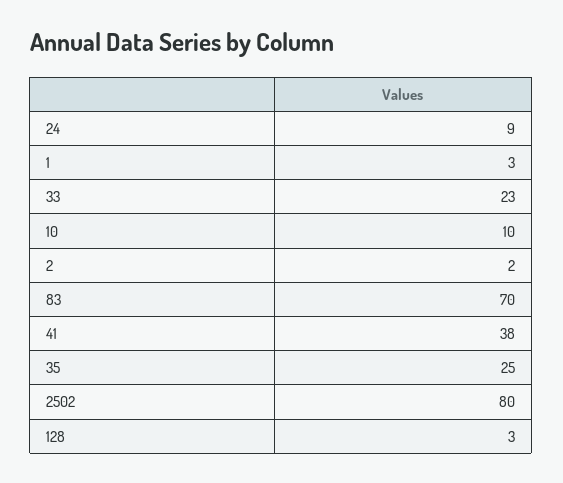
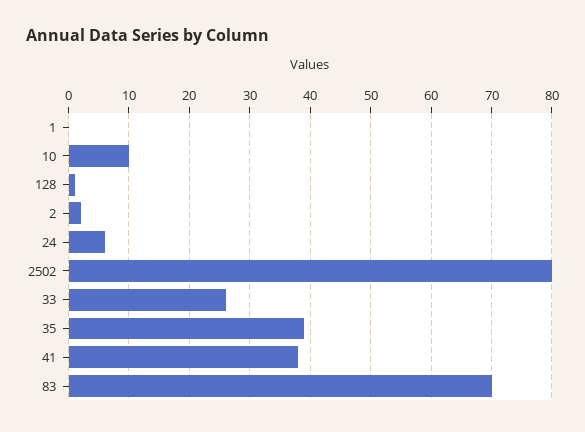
24: 9 -> 6
1: 3 -> 0
33: 23 -> 26
35: 25 -> 39
128: 3 -> 1

